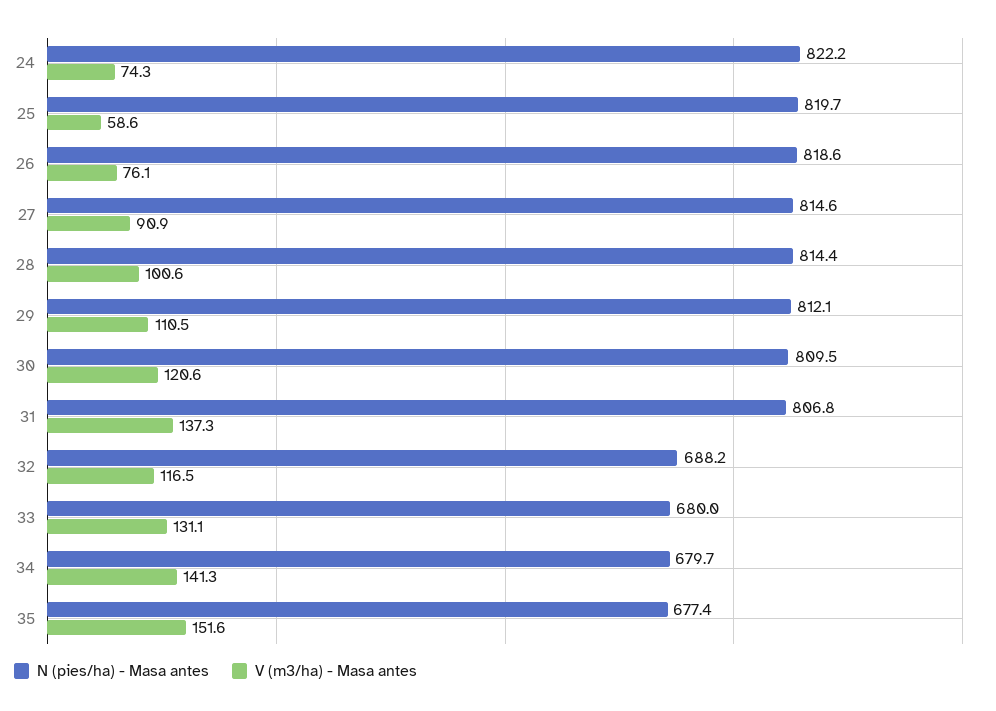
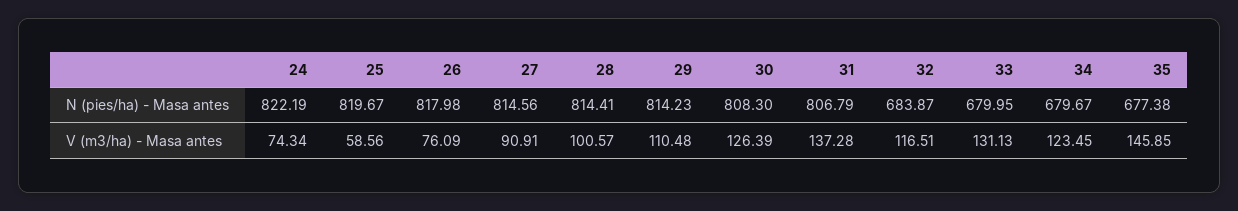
N (pies/ha) - Masa antes, 26: 818.6 -> 817.98
N (pies/ha) - Masa antes, 29: 812.1 -> 814.23
N (pies/ha) - Masa antes, 30: 809.5 -> 808.3
V (m3/ha) - Masa antes, 30: 120.6 -> 126.39
N (pies/ha) - Masa antes, 32: 688.2 -> 683.87
V (m3/ha) - Masa antes, 34: 141.3 -> 123.45
V (m3/ha) - Masa antes, 35: 151.6 -> 145.85

